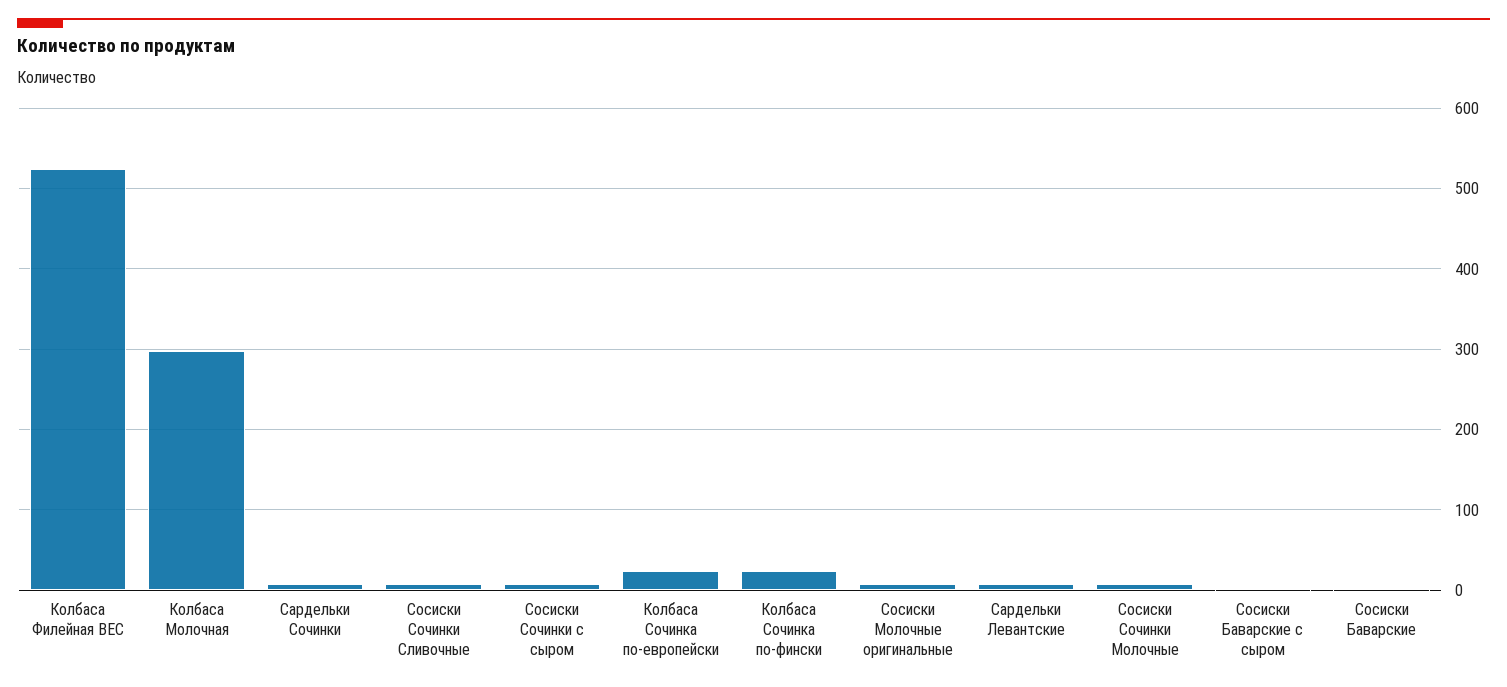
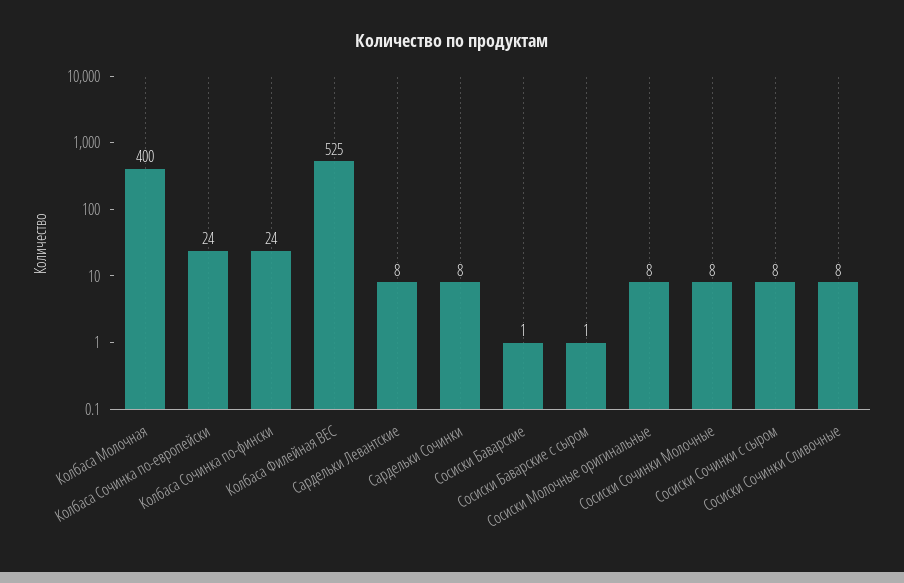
Колбаса Молочная: 300 -> 400

